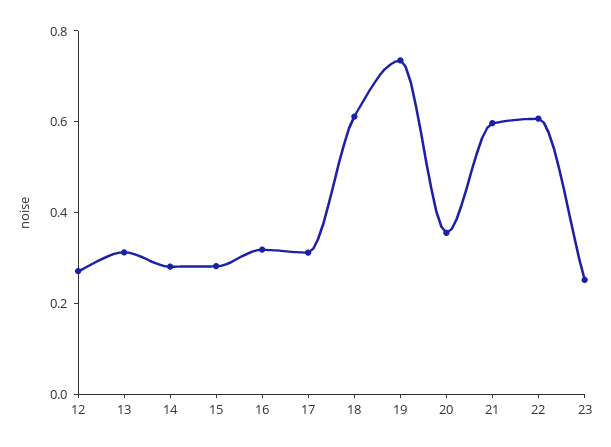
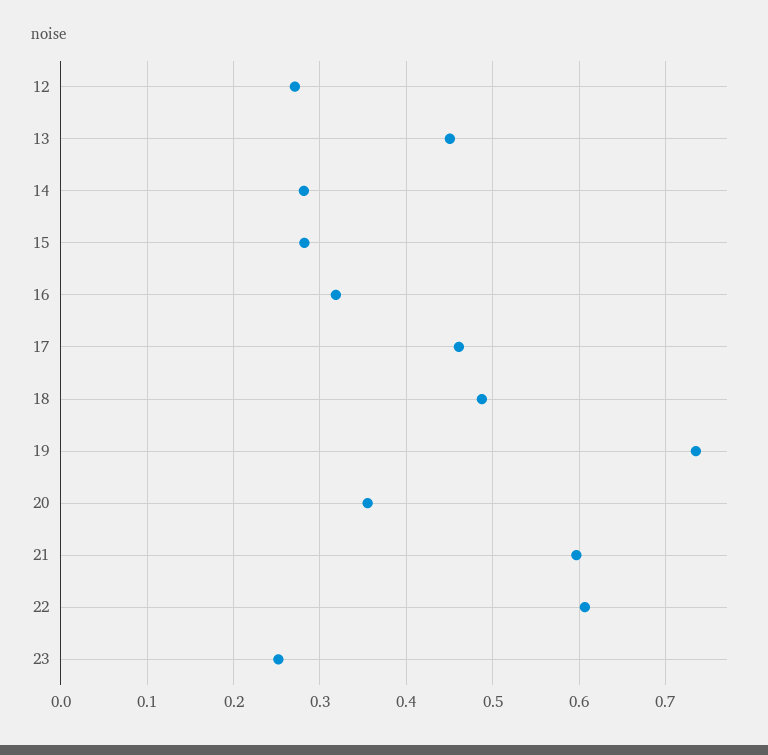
13: 0.3 -> 0.45
17: 0.3 -> 0.46
18: 0.6 -> 0.49

